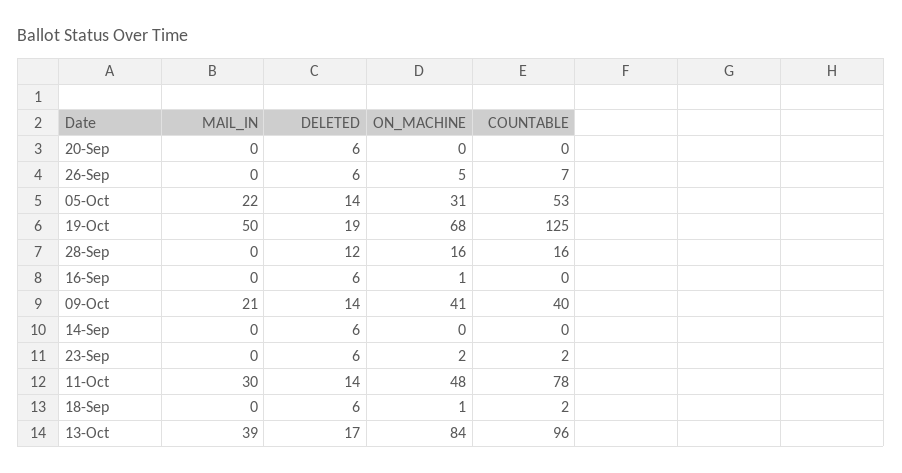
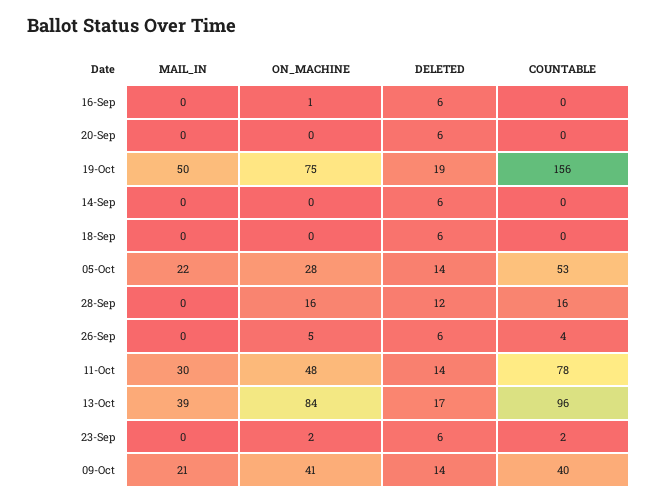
COUNTABLE, 26-Sep: 7 -> 4
ON_MACHINE, 05-Oct: 31 -> 28
ON_MACHINE, 19-Oct: 68 -> 75
COUNTABLE, 19-Oct: 125 -> 156
ON_MACHINE, 18-Sep: 1 -> 0
COUNTABLE, 18-Sep: 2 -> 0

